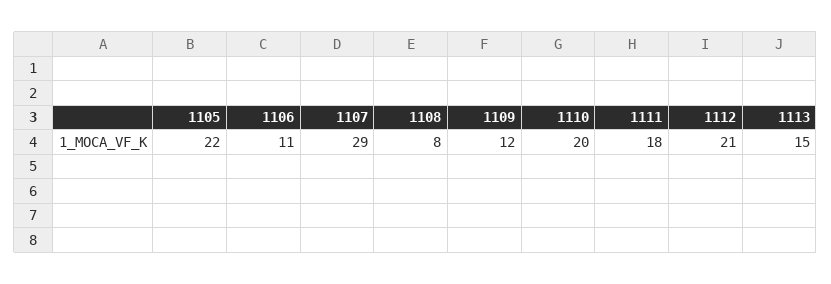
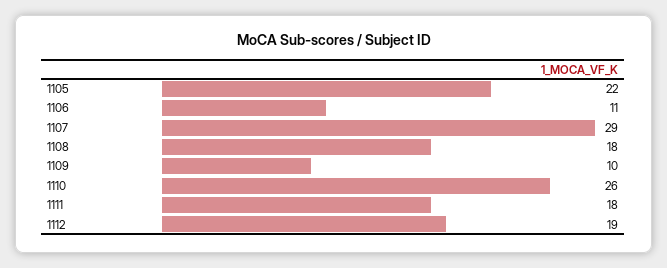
1108: 8 -> 18
1109: 12 -> 10
1110: 20 -> 26
1112: 21 -> 19
1113: 15 -> none

